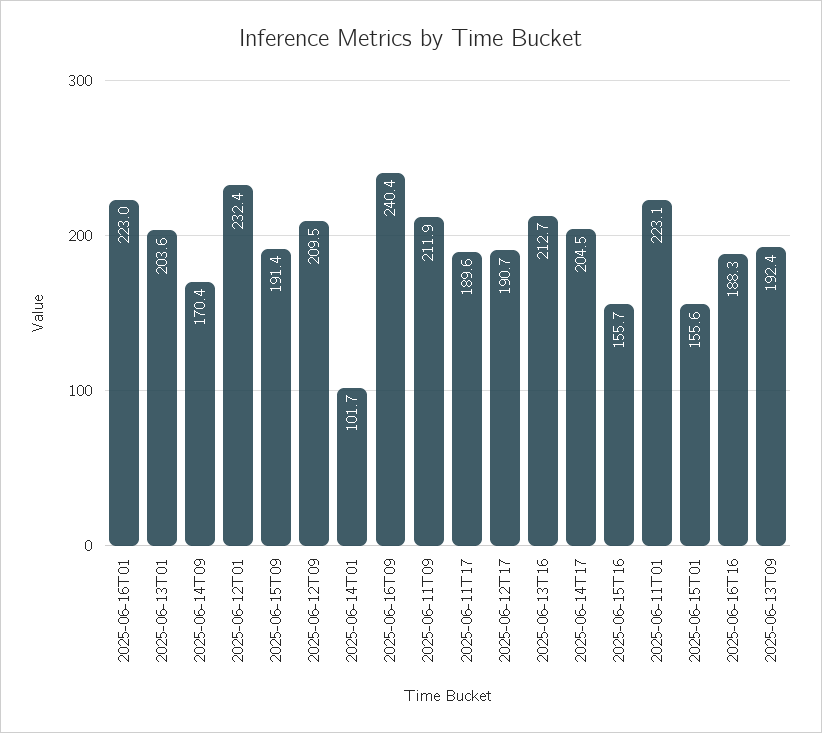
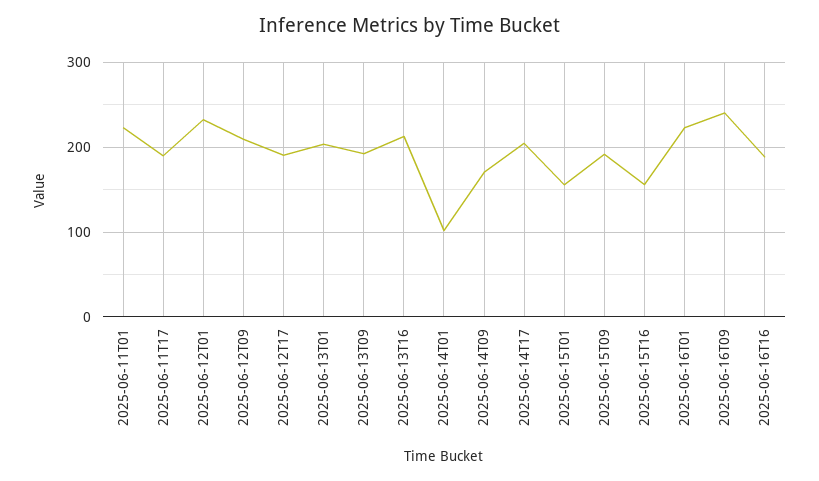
2025-06-11T09: 211.9 -> none

